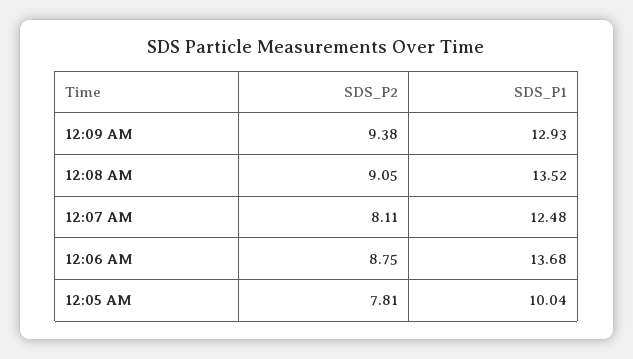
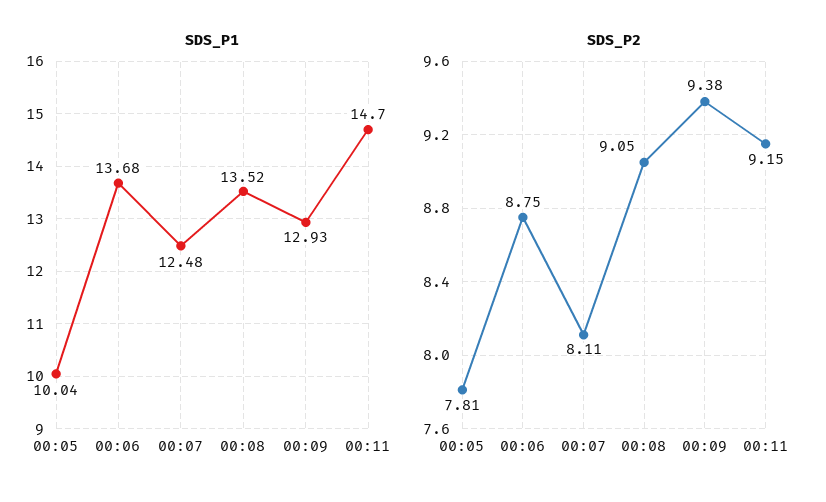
SDS_P1, 00:11: none -> 14.7
SDS_P2, 00:11: none -> 9.15

